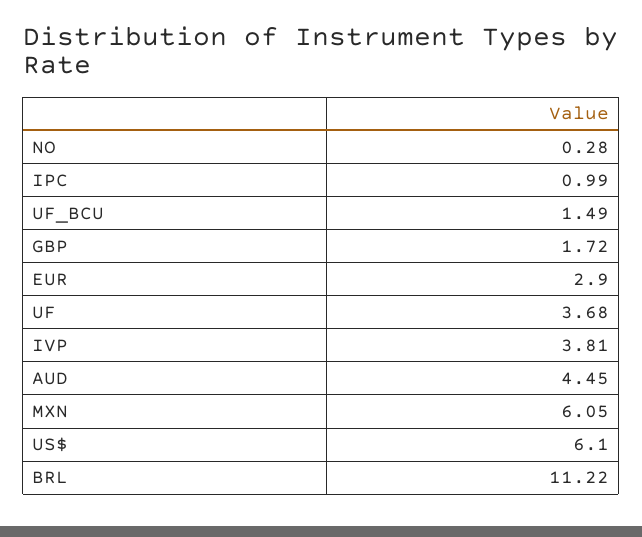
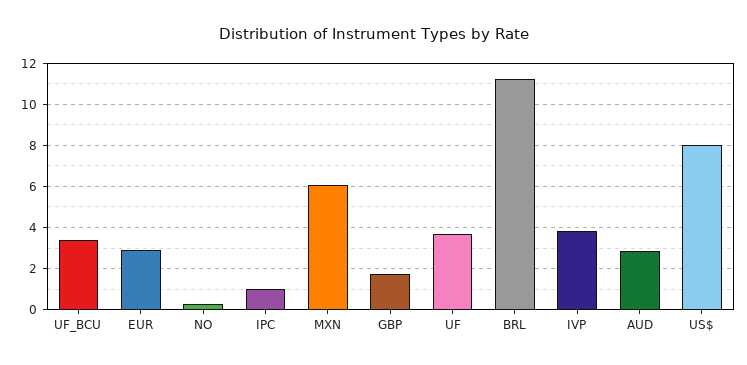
UF_BCU: 1.49 -> 3.5
AUD: 4.45 -> 3
US$: 6.1 -> 8

